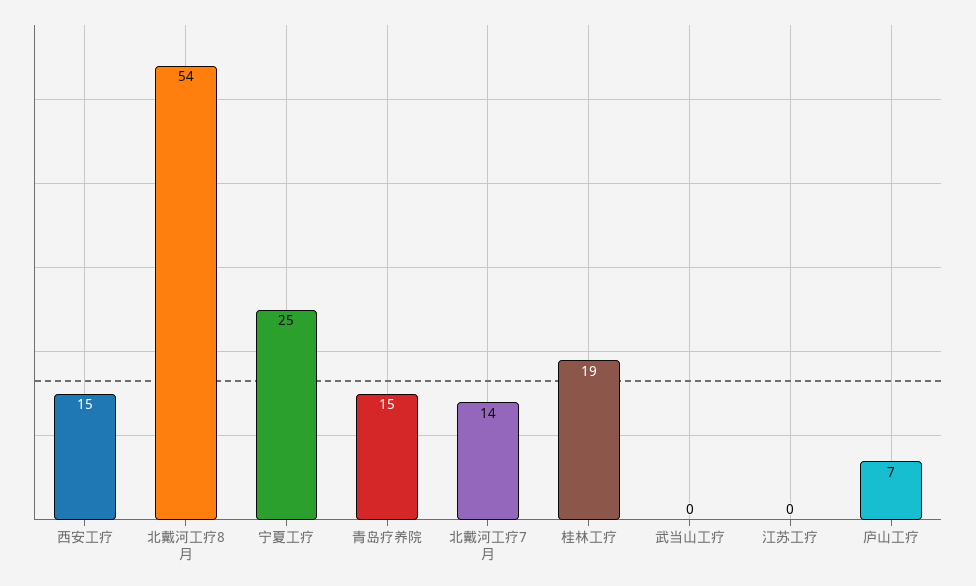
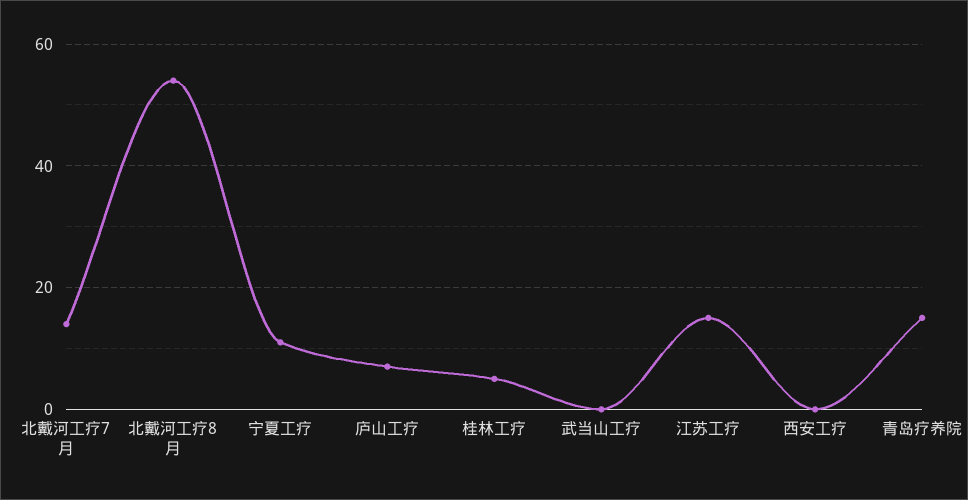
西安工疗: 15 -> 0
宁夏工疗: 25 -> 10
桂林工疗: 19 -> 5
江苏工疗: 0 -> 15

